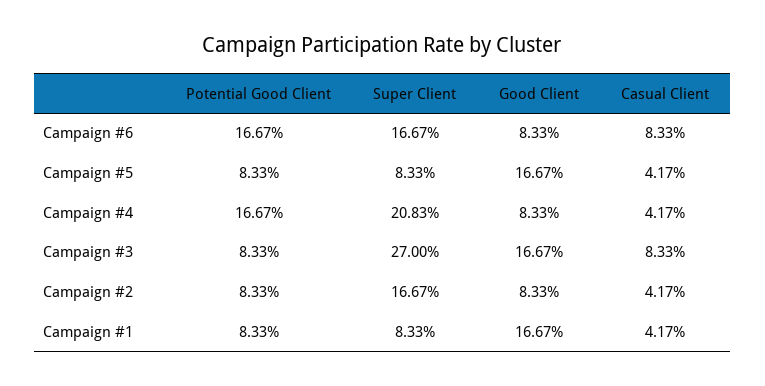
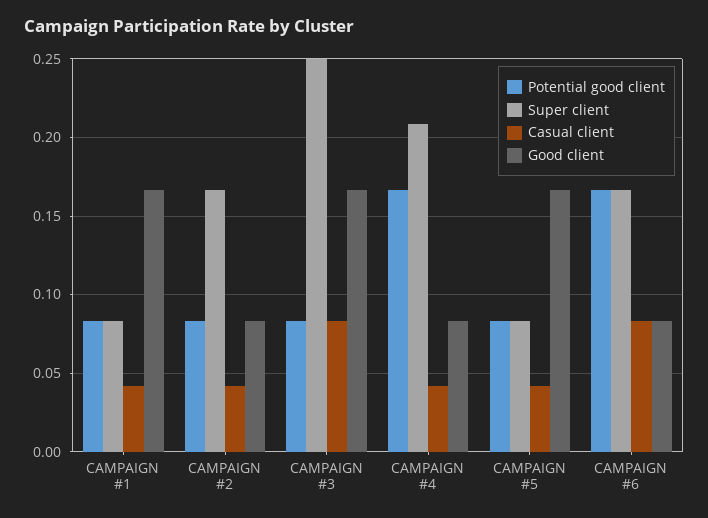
Super Client, Campaign #3: 0.27 -> 0.25

